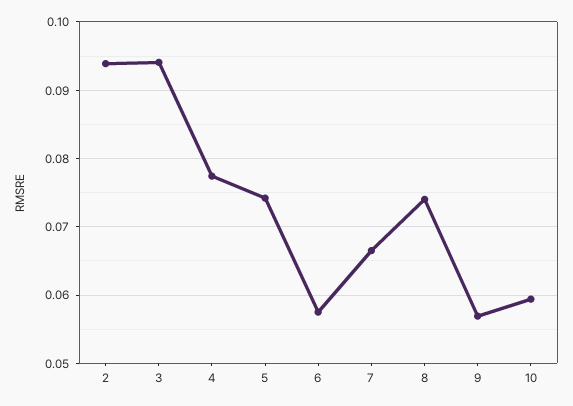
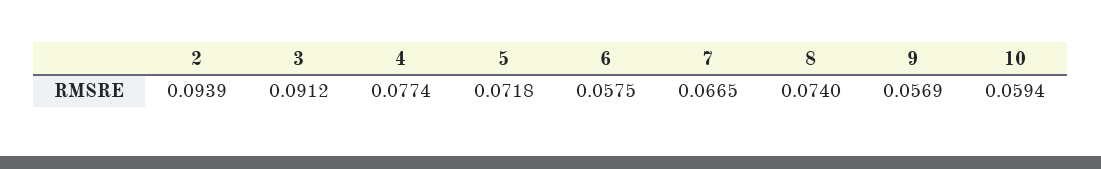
3: 0.094 -> 0.0912
5: 0.074 -> 0.0718

